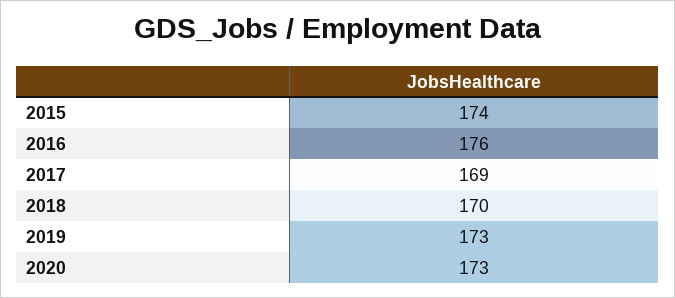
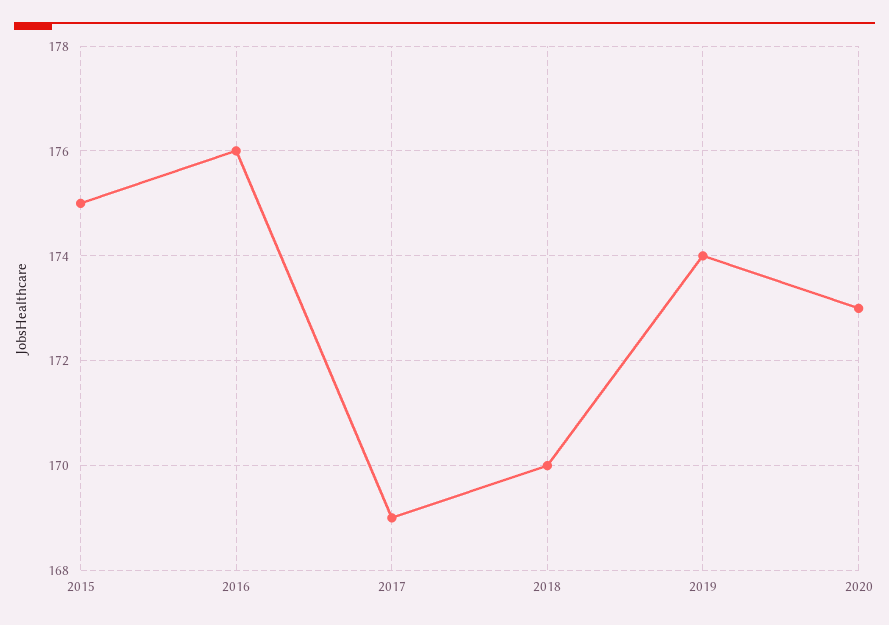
2015: 174 -> 175
2019: 173 -> 174

